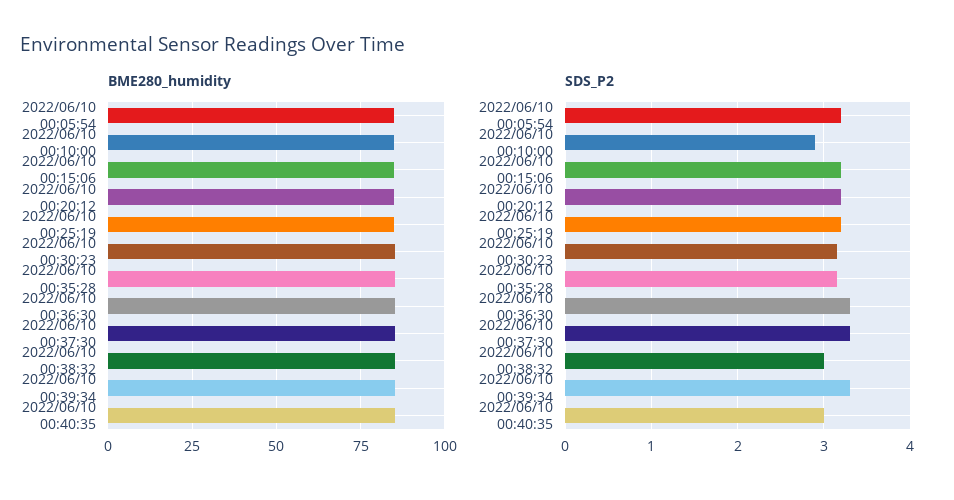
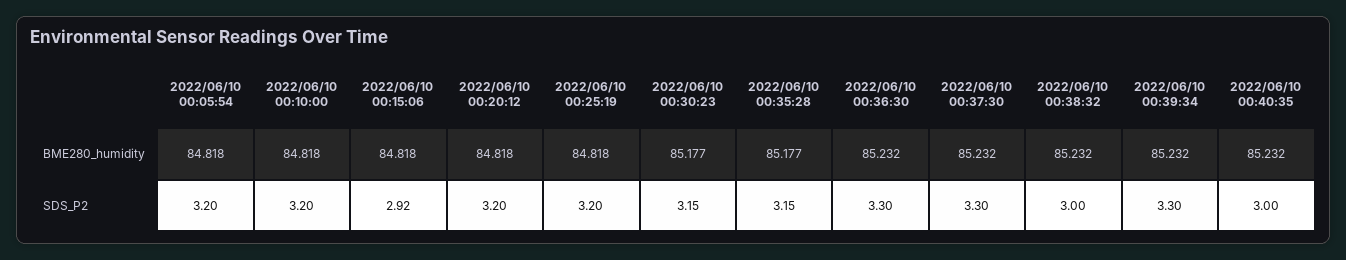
SDS_P2, 2022/06/10 00:10:00: 2.9 -> 3.2
SDS_P2, 2022/06/10 00:15:06: 3.2 -> 2.92

